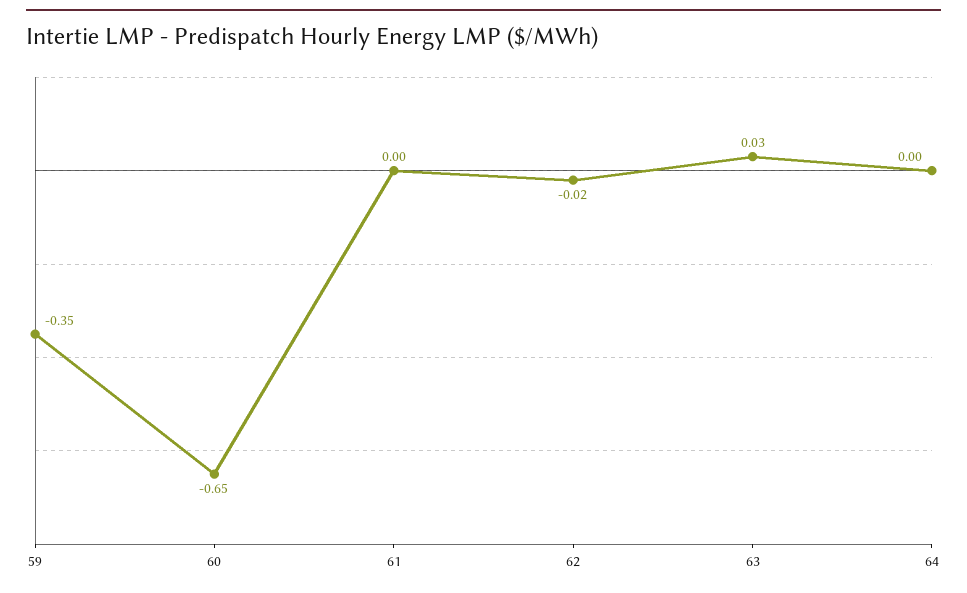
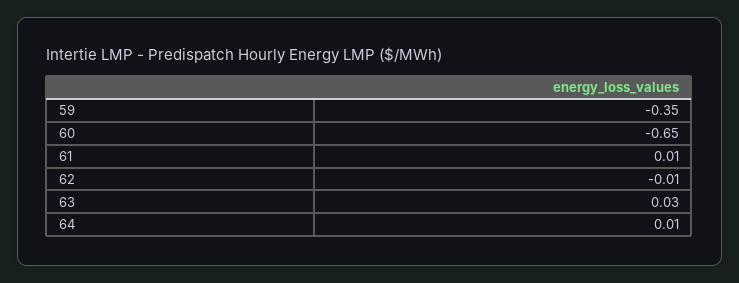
61: 0 -> 0.01
62: -0.02 -> -0.01
64: 0 -> 0.01

